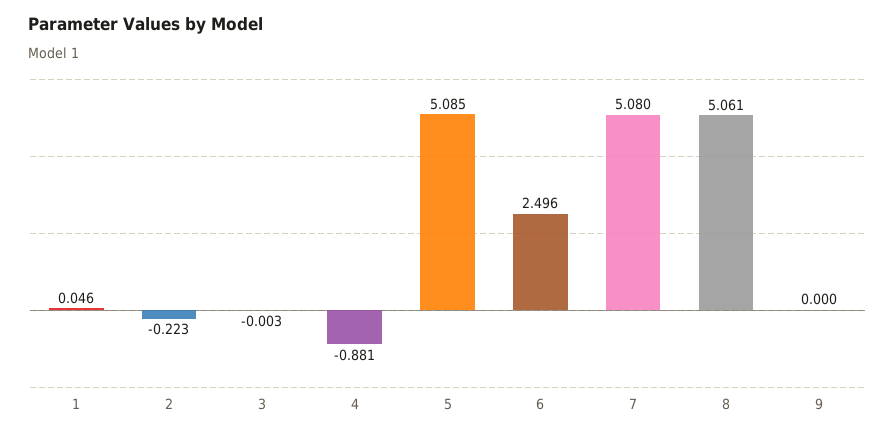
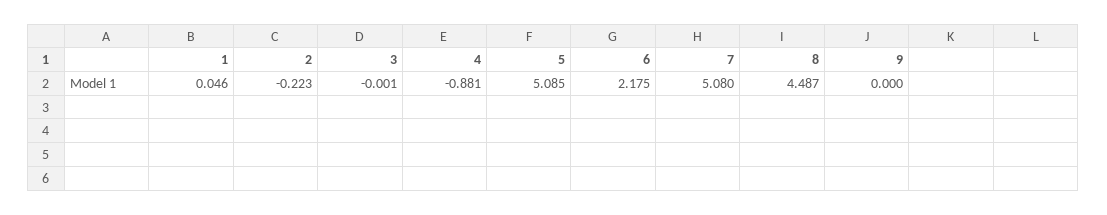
3: -0.003 -> -0.001
6: 2.496 -> 2.175
8: 5.061 -> 4.487

